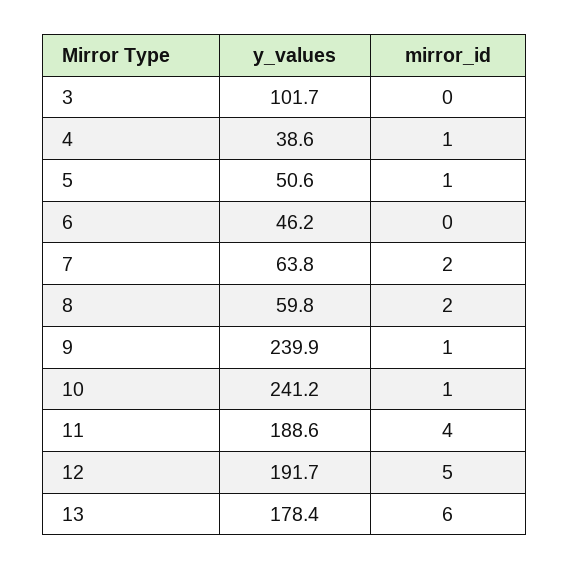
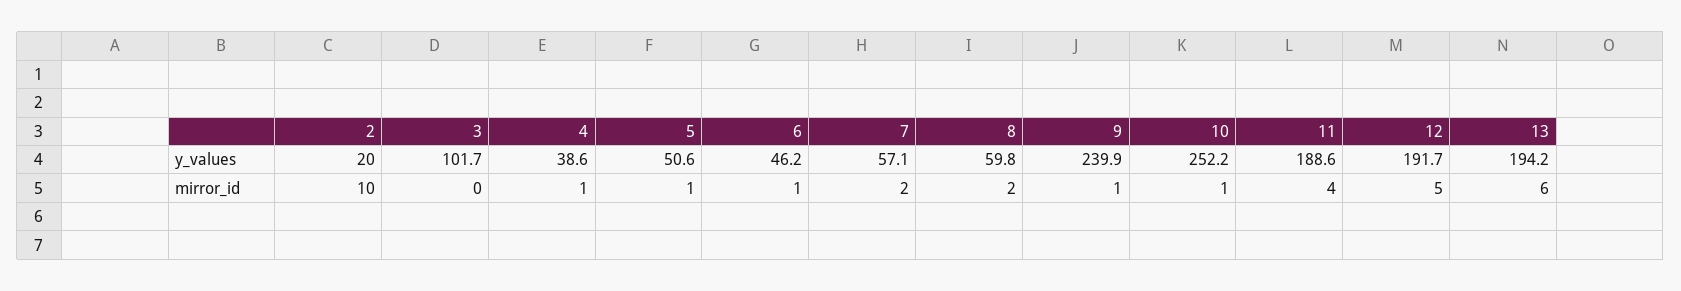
mirror_id, 6: 0 -> 1
y_values, 7: 63.8 -> 57.1
y_values, 10: 241.2 -> 252.2
y_values, 13: 178.4 -> 194.2
y_values, 2: none -> 20
mirror_id, 2: none -> 10

